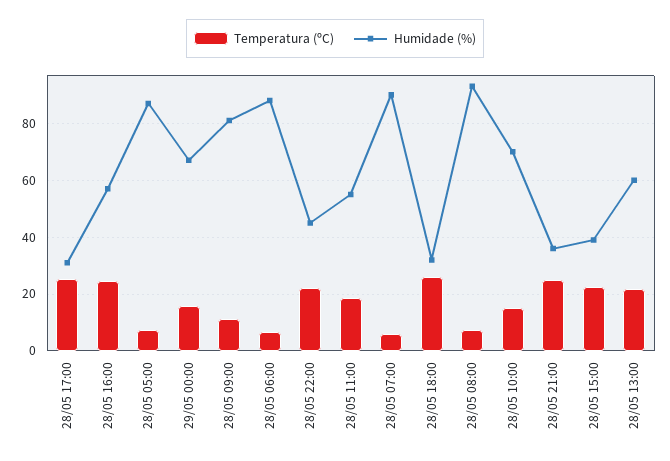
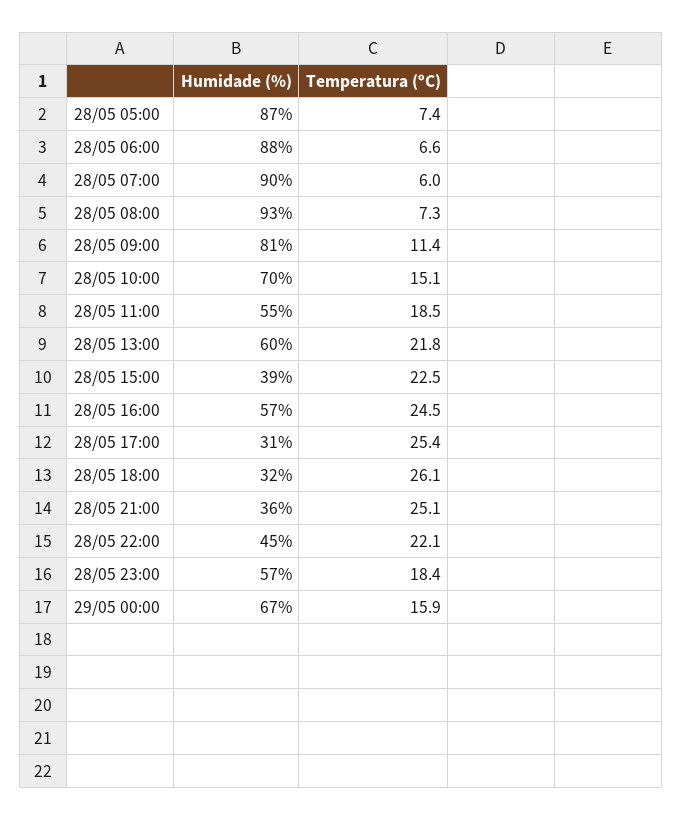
Humidade (%), 28/05 23:00: none -> 57
Temperatura (ºC), 28/05 23:00: none -> 18.4

